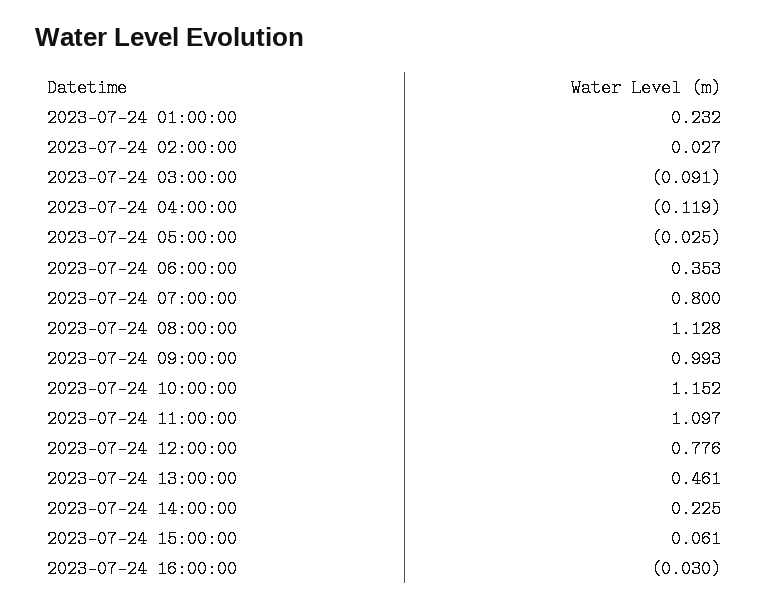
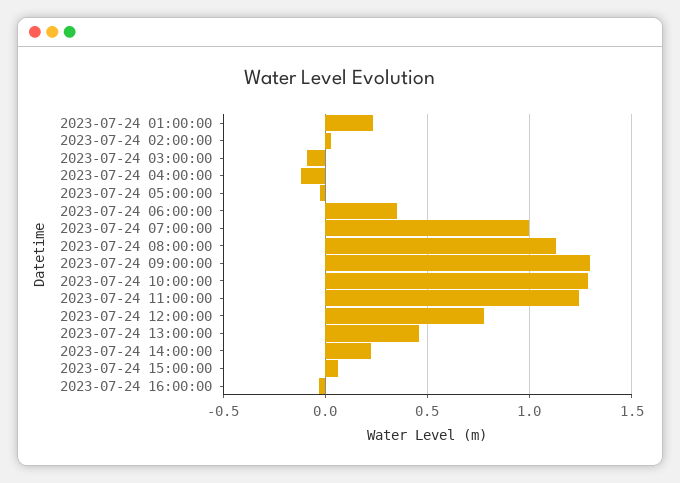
2023-07-24 07:00:00: 0.8 -> 1
2023-07-24 09:00:00: 0.993 -> 1.3
2023-07-24 10:00:00: 1.152 -> 1.3
2023-07-24 11:00:00: 1.097 -> 1.25

